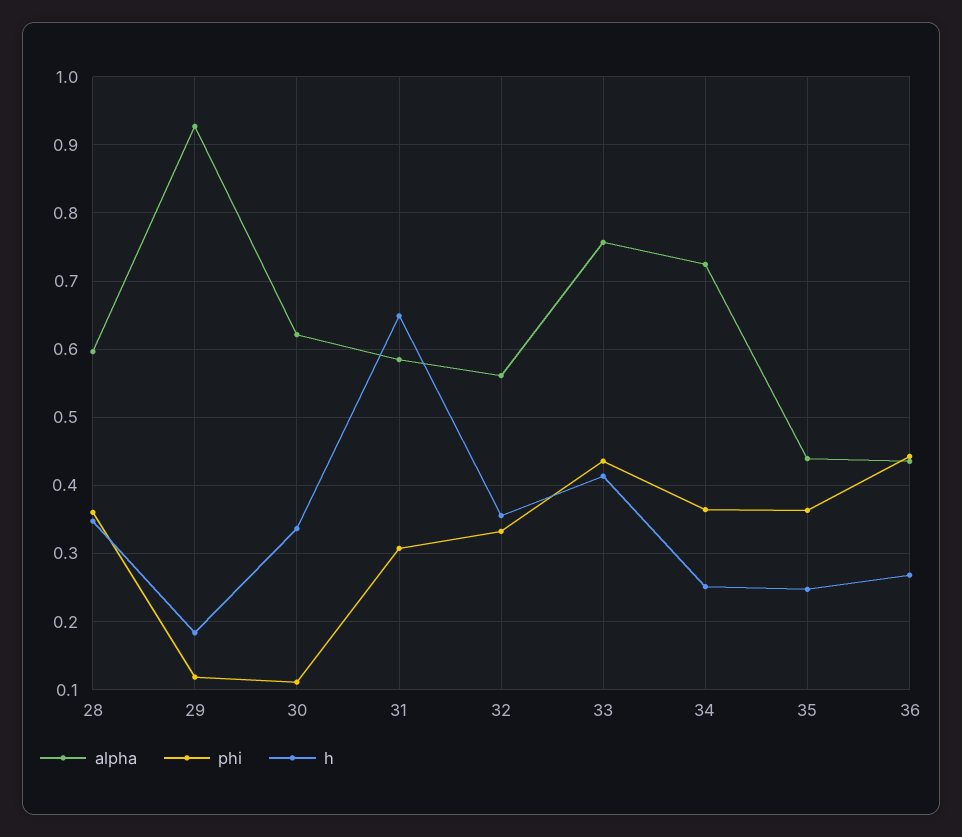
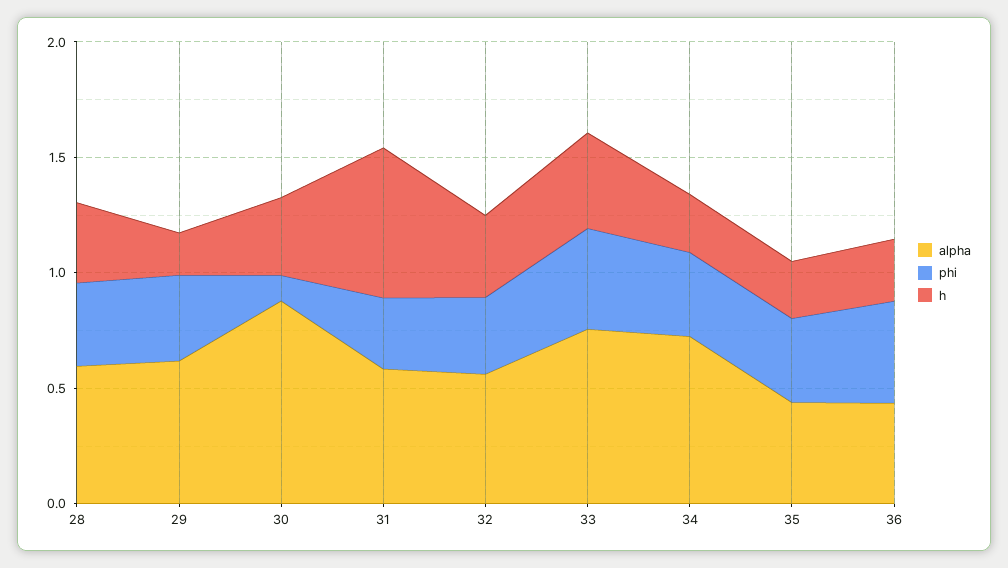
alpha, 29: 0.93 -> 0.6
phi, 29: 0.12 -> 0.4
alpha, 30: 0.62 -> 0.9

